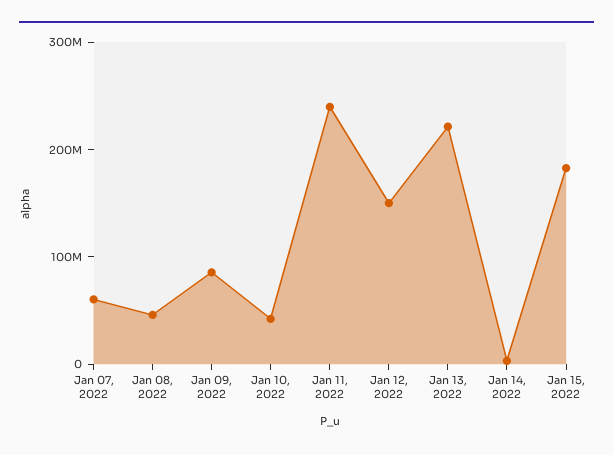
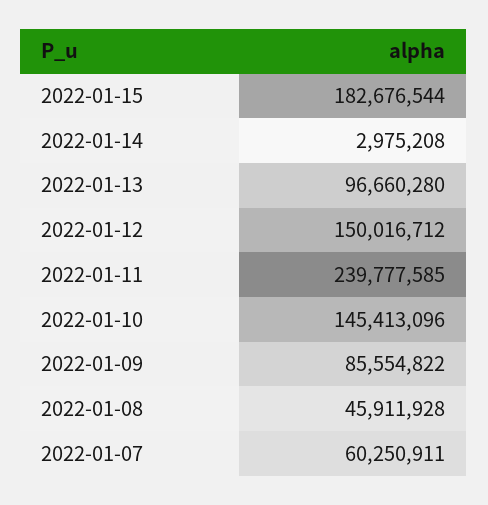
Jan 10, 2022: 40000000 -> 145413096
Jan 13, 2022: 220000000 -> 96660280

